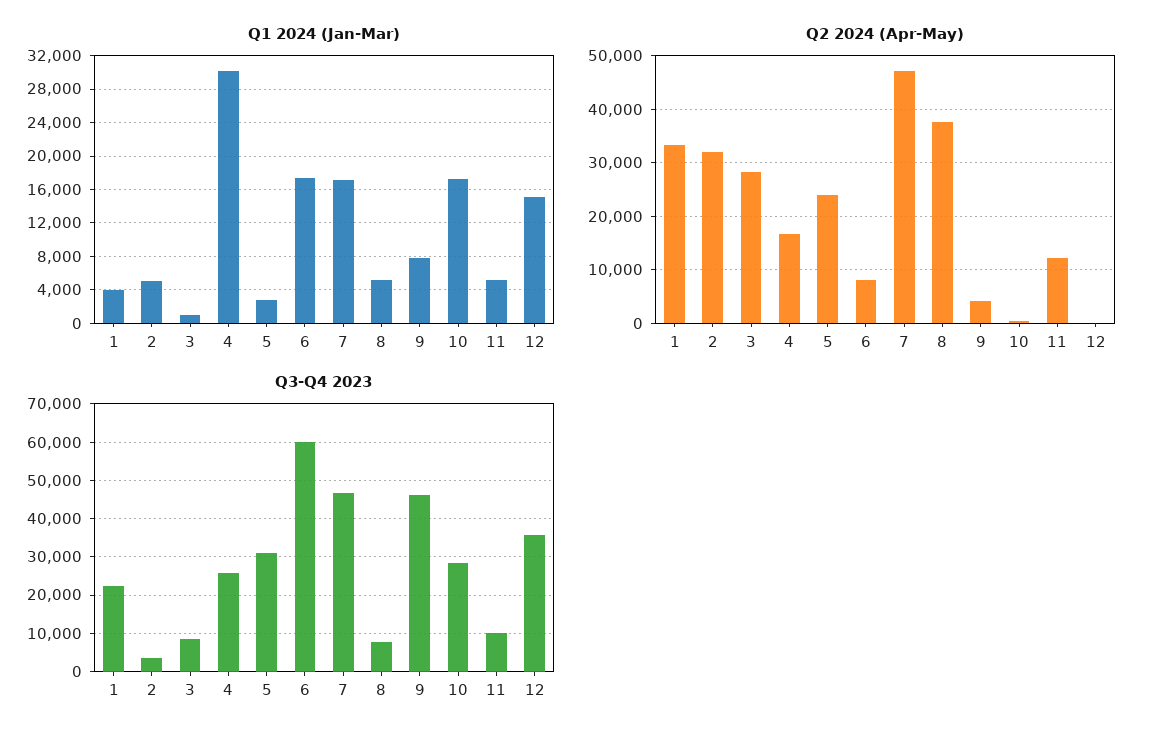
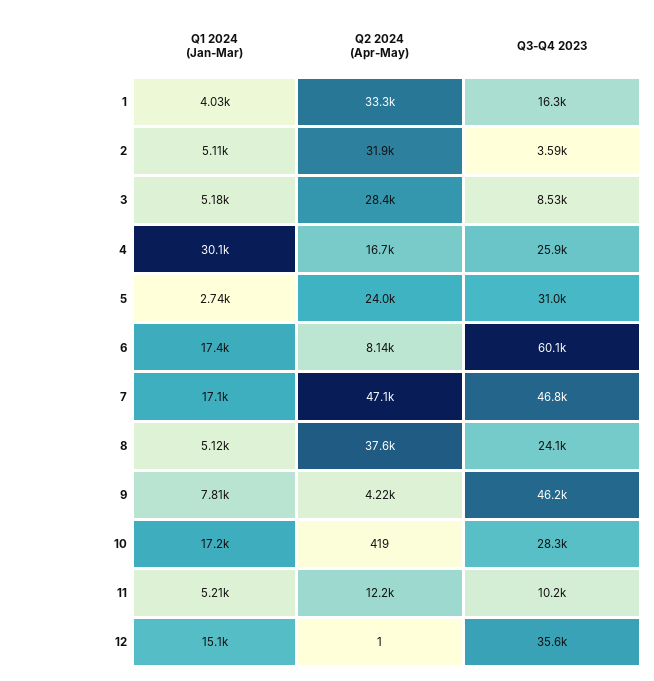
Q1 2024 (Jan-Mar), 3: 1000 -> 5180
Q3-Q4 2023, 1: 22000 -> 16300
Q3-Q4 2023, 8: 8000 -> 24100

